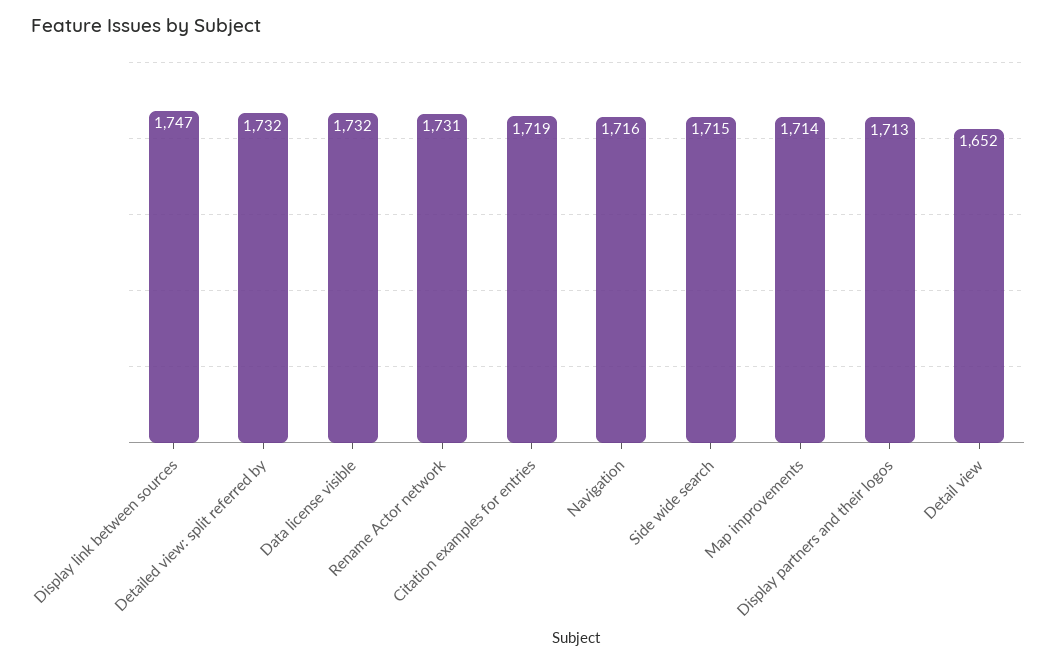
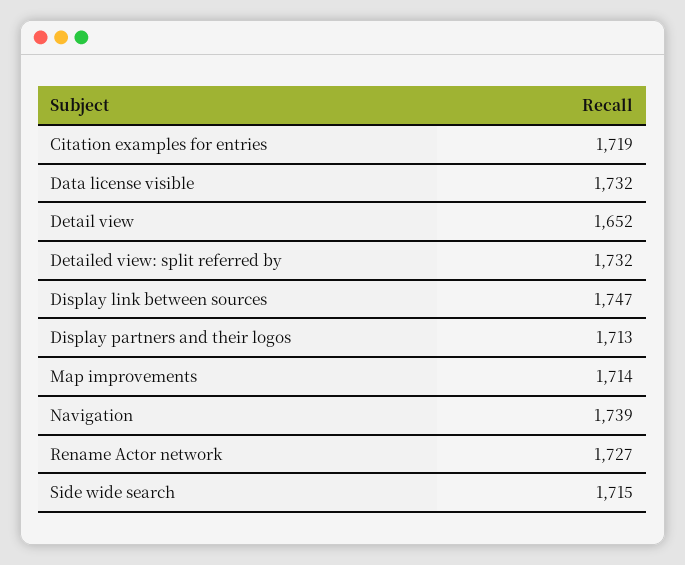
Rename Actor network: 1731 -> 1727
Navigation: 1716 -> 1739

